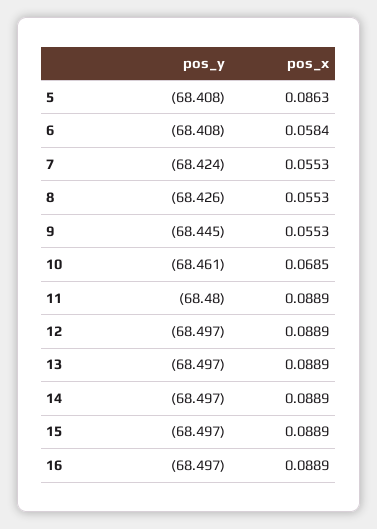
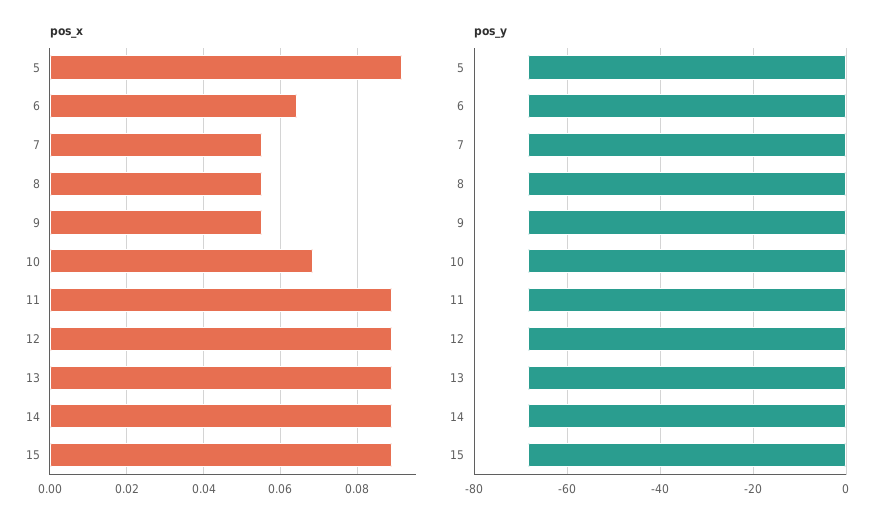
pos_x, 5: 0.0863 -> 0.092
pos_x, 6: 0.0584 -> 0.064
pos_y, 16: -68.497 -> none
pos_x, 16: 0.0889 -> none

